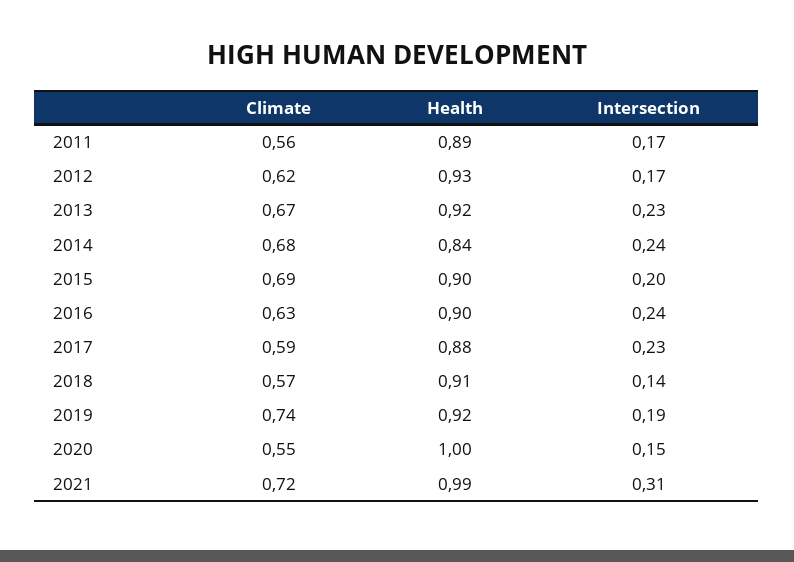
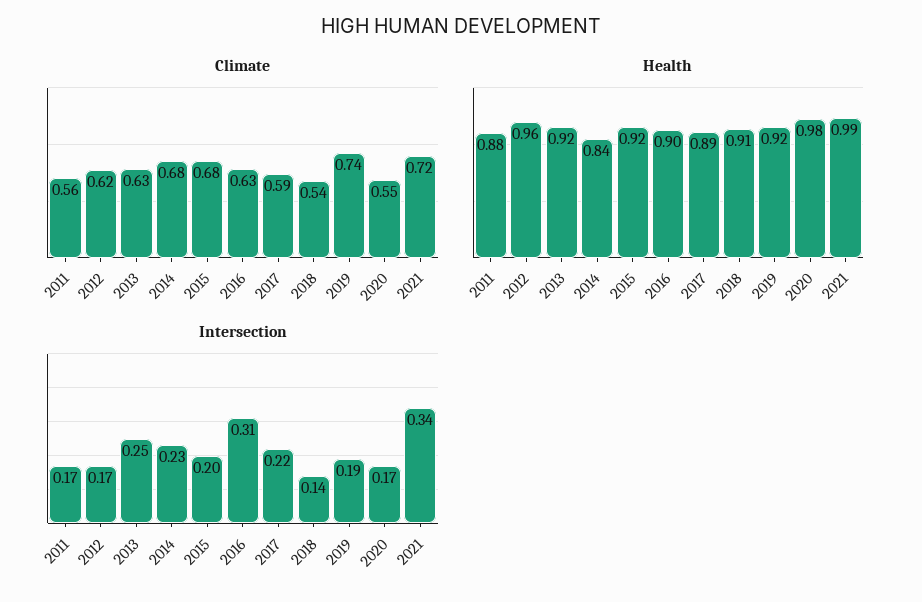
Health, 2011: 0.89 -> 0.88
Health, 2012: 0.93 -> 0.96
Climate, 2013: 0.67 -> 0.63
Intersection, 2013: 0.23 -> 0.25
Intersection, 2014: 0.24 -> 0.23
Climate, 2015: 0.69 -> 0.68
Health, 2015: 0.9 -> 0.92
Intersection, 2016: 0.24 -> 0.31
Health, 2017: 0.88 -> 0.89
Intersection, 2017: 0.23 -> 0.22
Climate, 2018: 0.57 -> 0.54
Health, 2020: 1 -> 0.98
Intersection, 2020: 0.15 -> 0.17
Intersection, 2021: 0.31 -> 0.34

